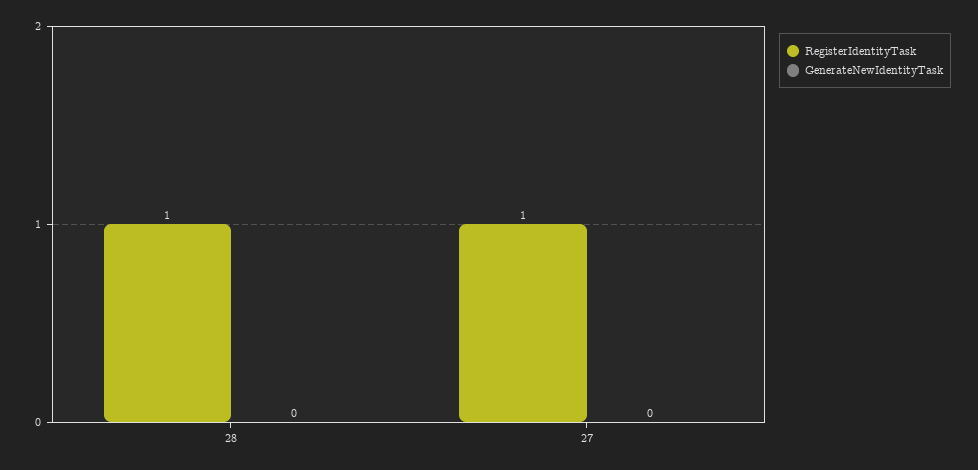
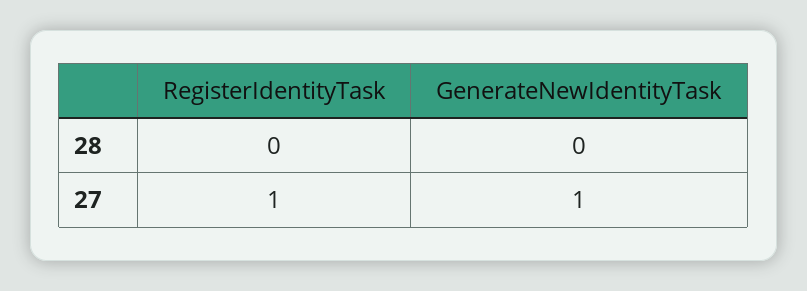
RegisterIdentityTask, 28: 1 -> 0
GenerateNewIdentityTask, 27: 0 -> 1

